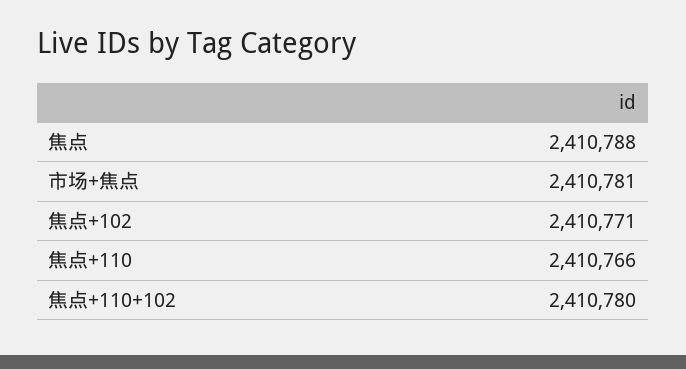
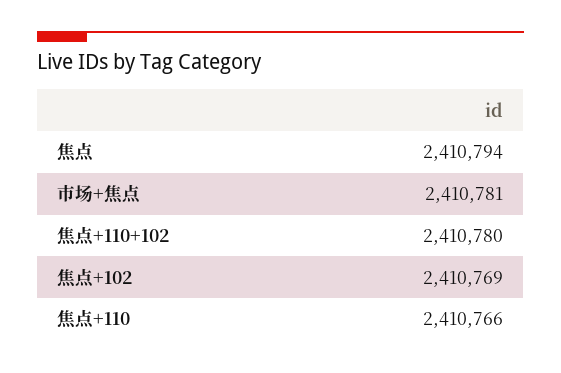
焦点: 2410788 -> 2410794
焦点+102: 2410771 -> 2410769

